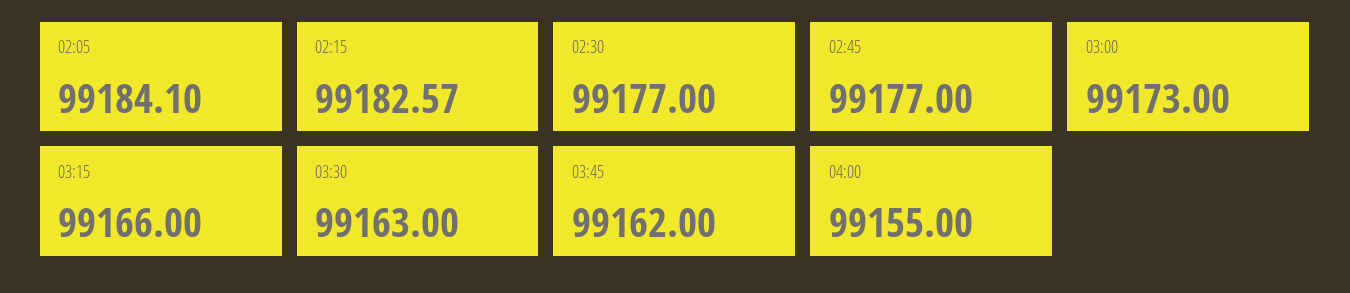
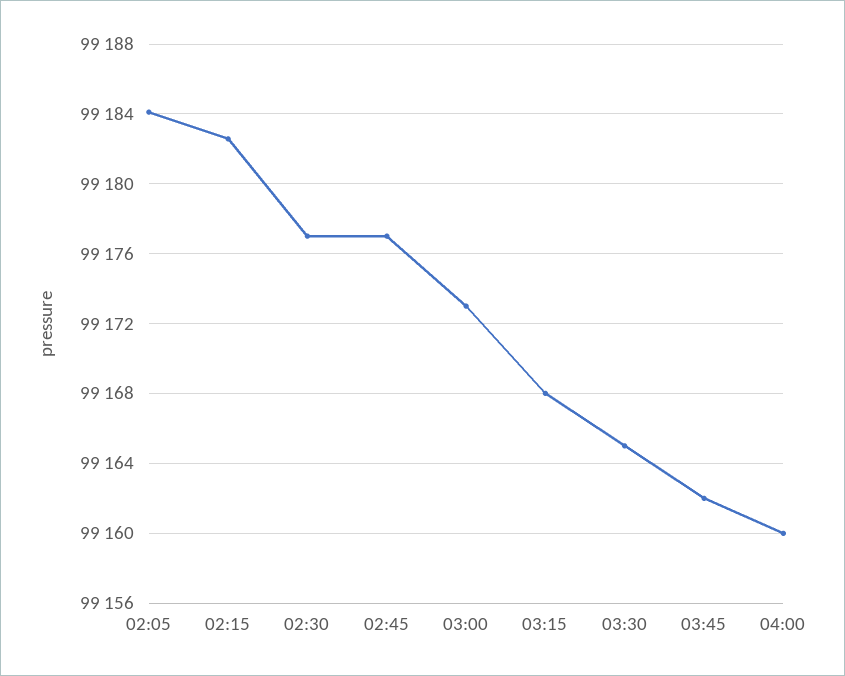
03:15: 99166 -> 99168
03:30: 99163 -> 99165
04:00: 99155 -> 99160

